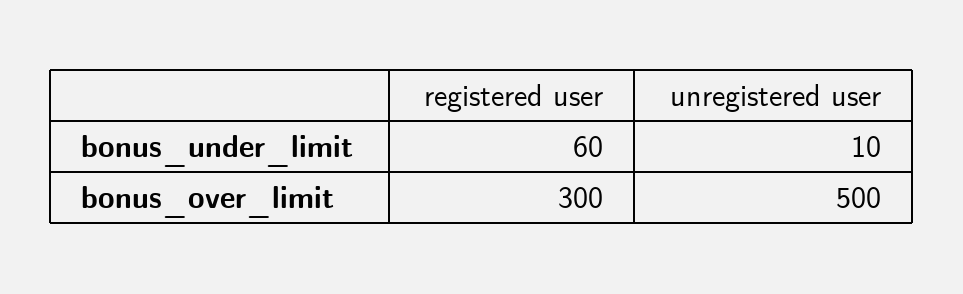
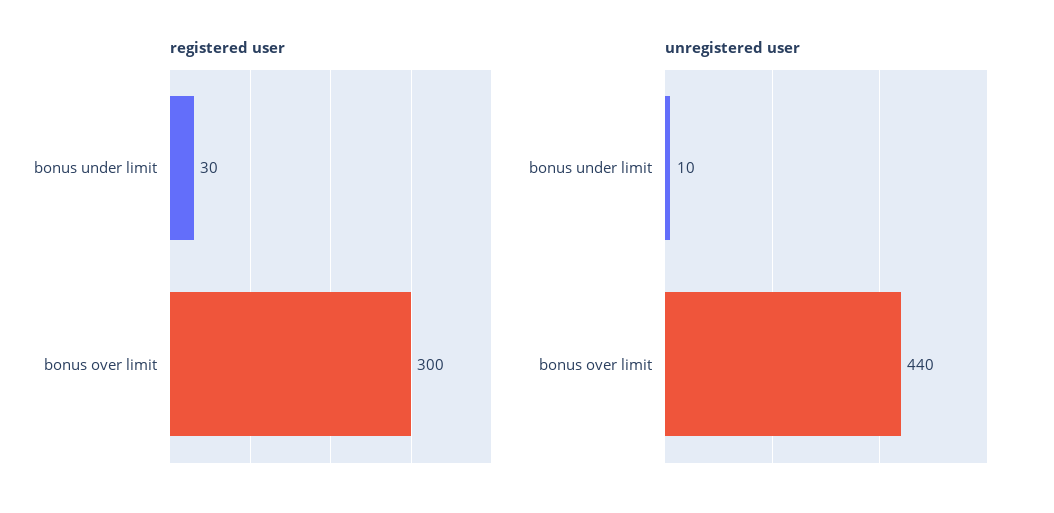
registered user, bonus_under_limit: 60 -> 30
unregistered user, bonus_over_limit: 500 -> 440

